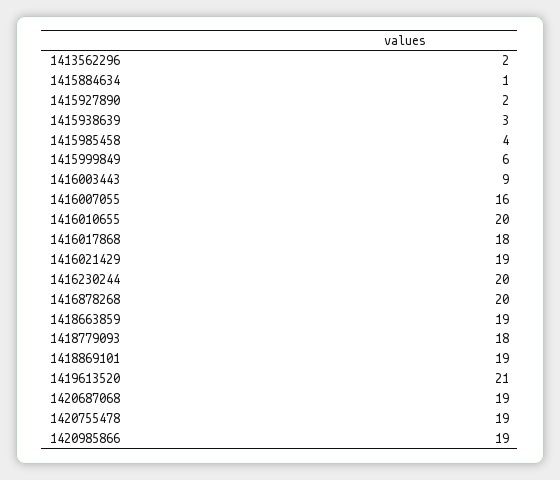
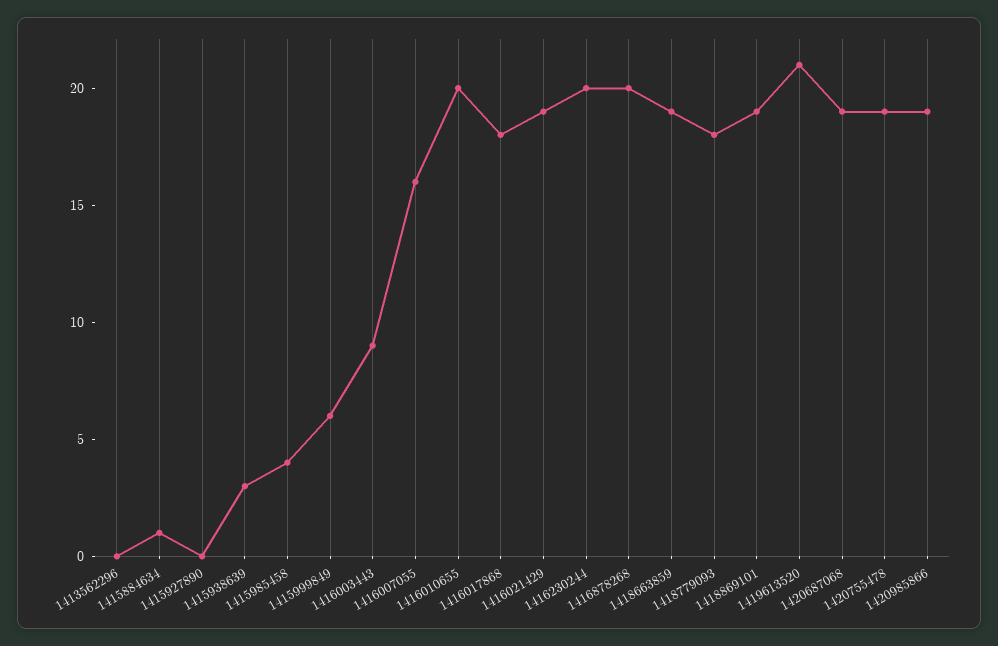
1413562296: 2 -> 0
1415927890: 2 -> 0

